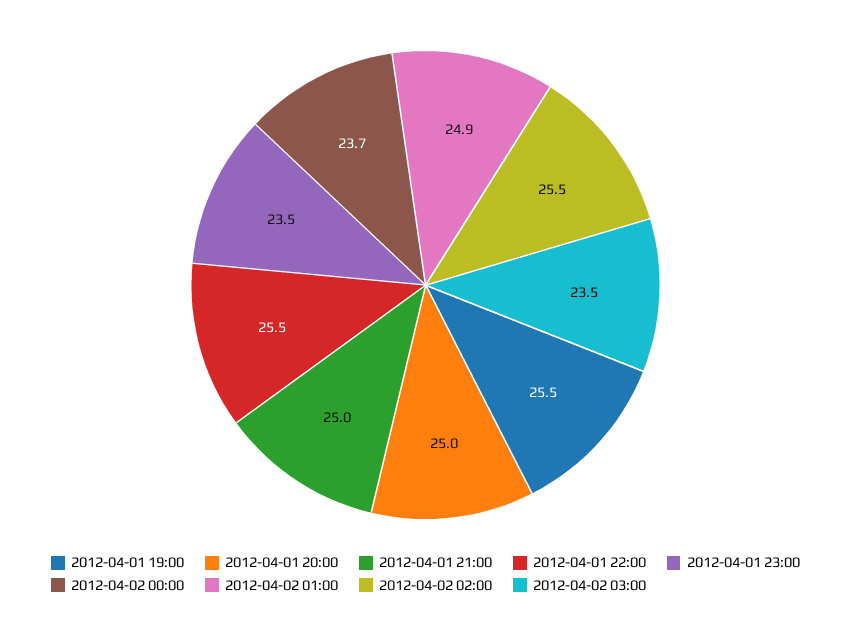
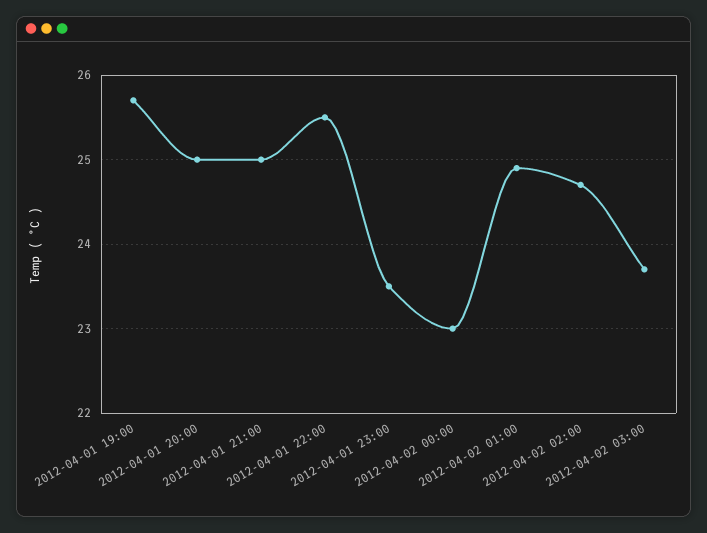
2012-04-01 19:00: 25.5 -> 25.7
2012-04-02 00:00: 23.7 -> 23
2012-04-02 02:00: 25.5 -> 24.7
2012-04-02 03:00: 23.5 -> 23.7

